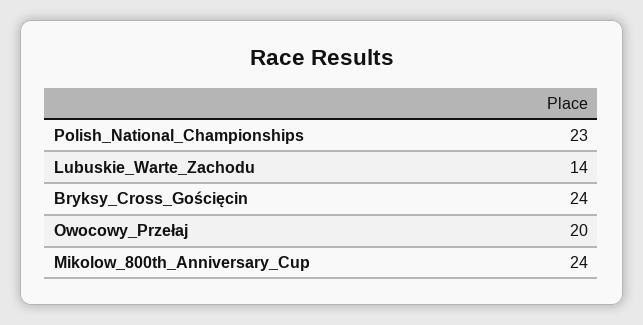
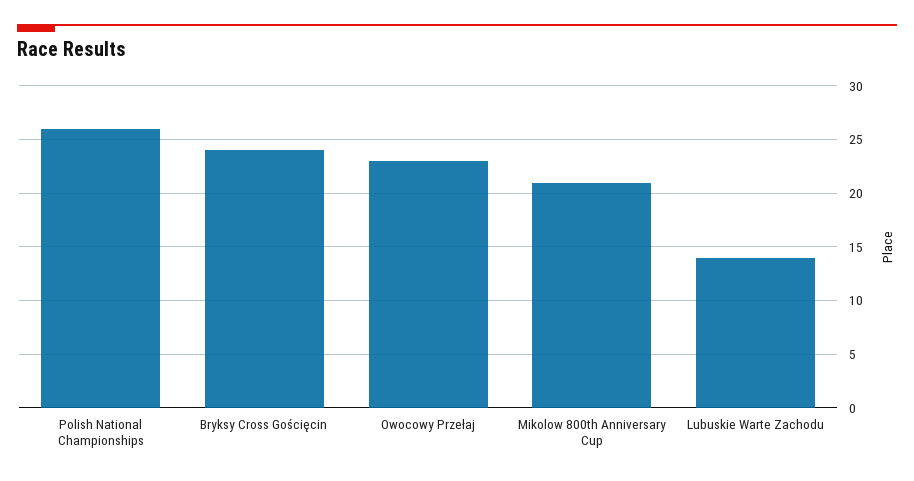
Polish_National_Championships: 23 -> 26
Owocowy_Przełaj: 20 -> 23
Mikolow_800th_Anniversary_Cup: 24 -> 21

